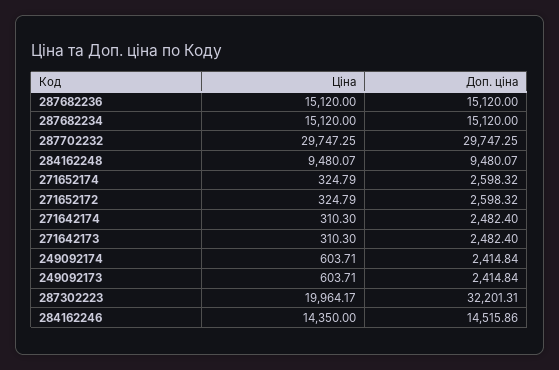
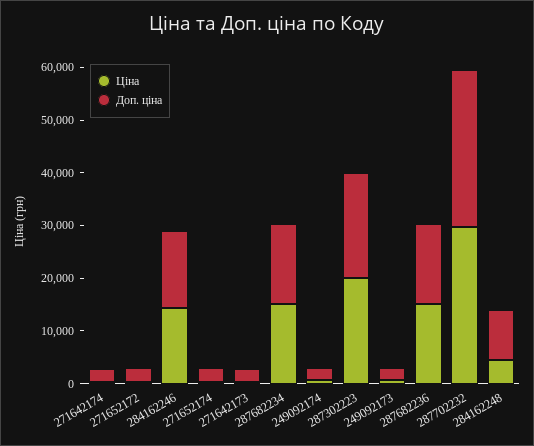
Ціна, 284162248: 9480.07 -> 4000
Доп. ціна, 287302223: 32201.31 -> 20000

